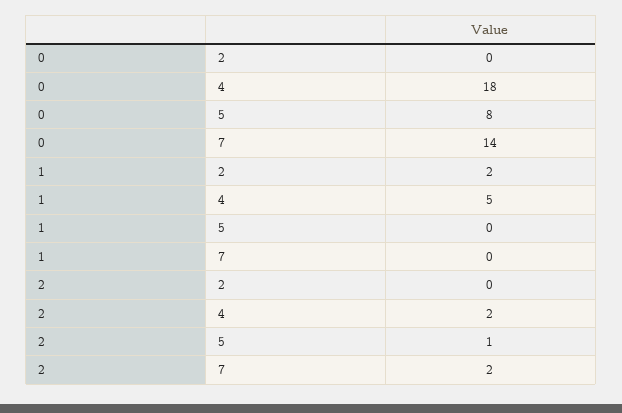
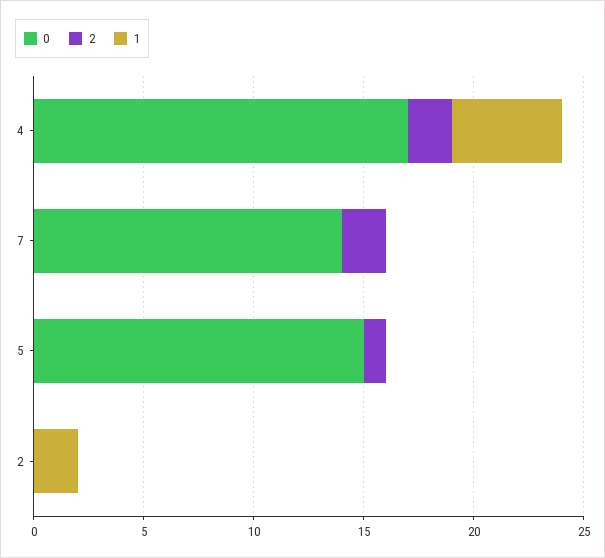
0, 4: 18 -> 17
0, 5: 8 -> 15

